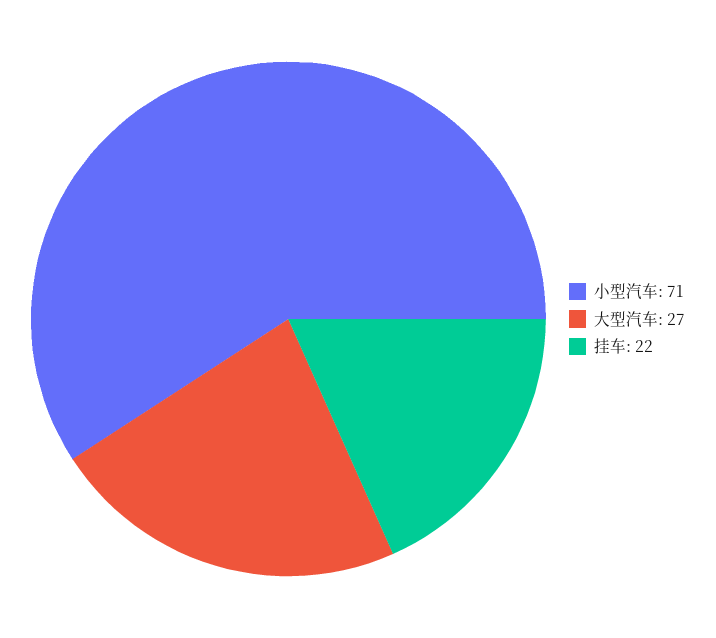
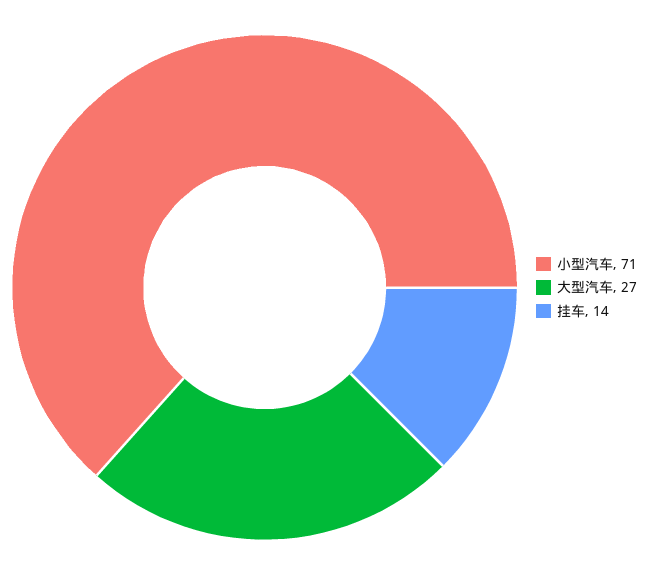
挂车: 22 -> 14

